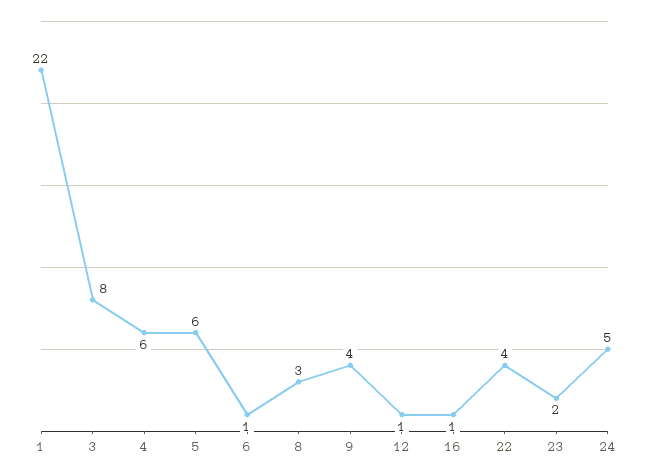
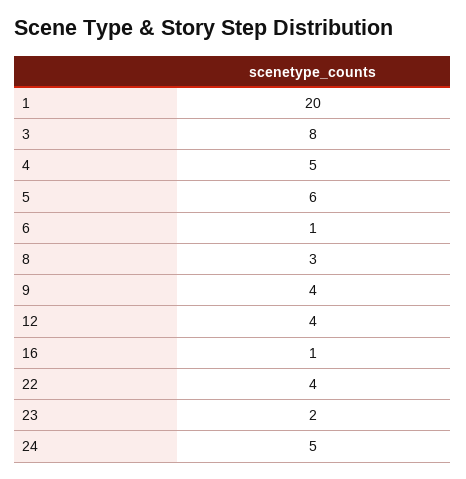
1: 22 -> 20
4: 6 -> 5
12: 1 -> 4

